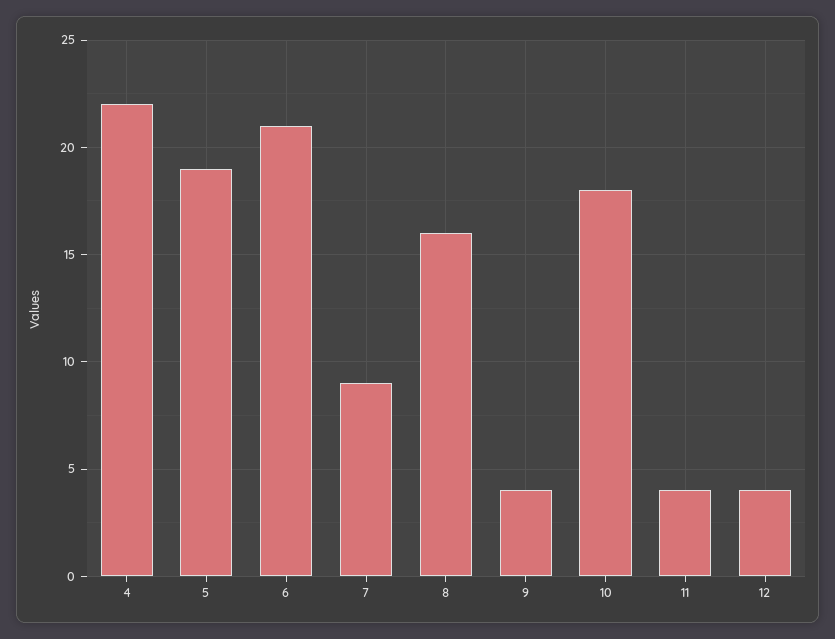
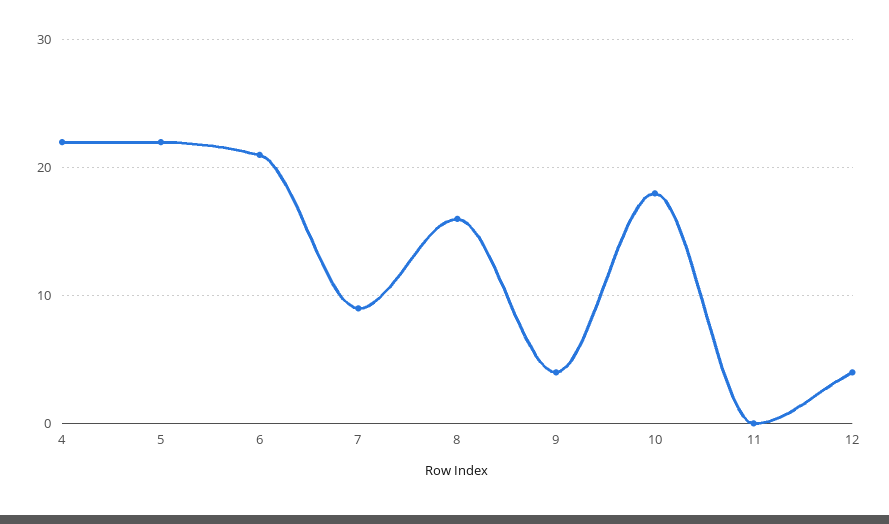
5: 19 -> 22
11: 4 -> 0

